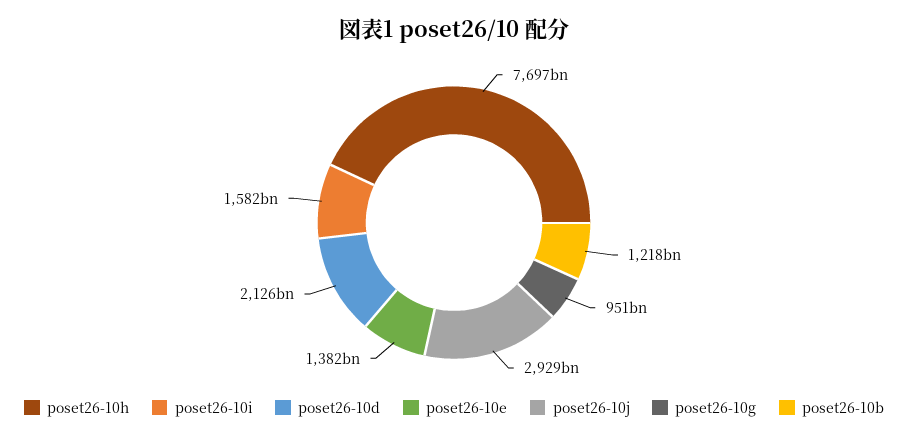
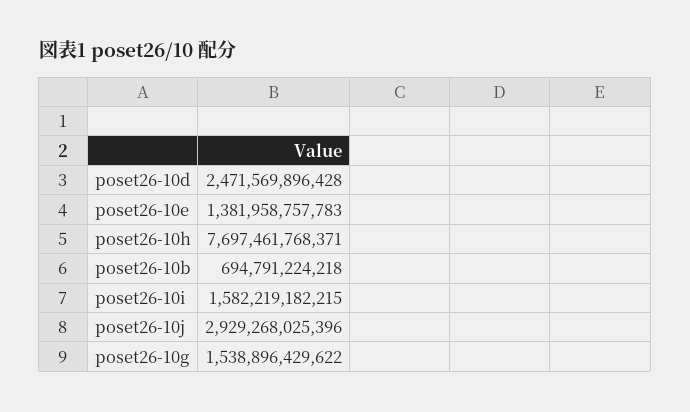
poset26-10d: 2126000000000 -> 2471569896428
poset26-10g: 951000000000 -> 1538896429622
poset26-10b: 1218000000000 -> 694791224218

